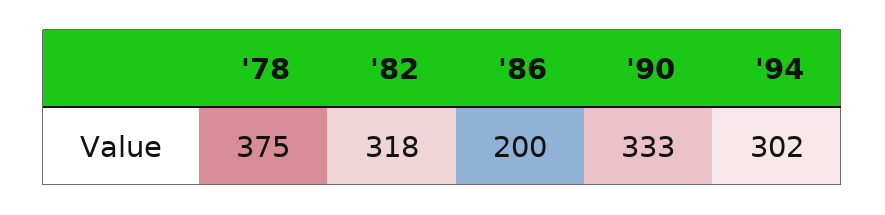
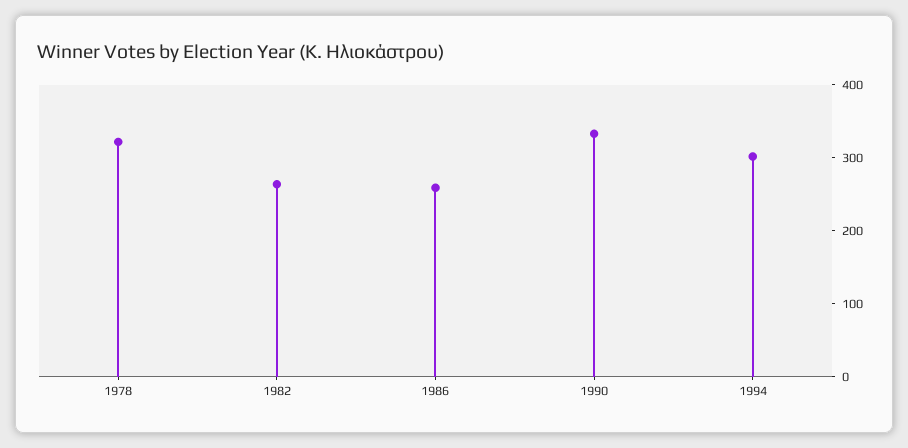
'78: 375 -> 320
'82: 318 -> 260
'86: 200 -> 260

